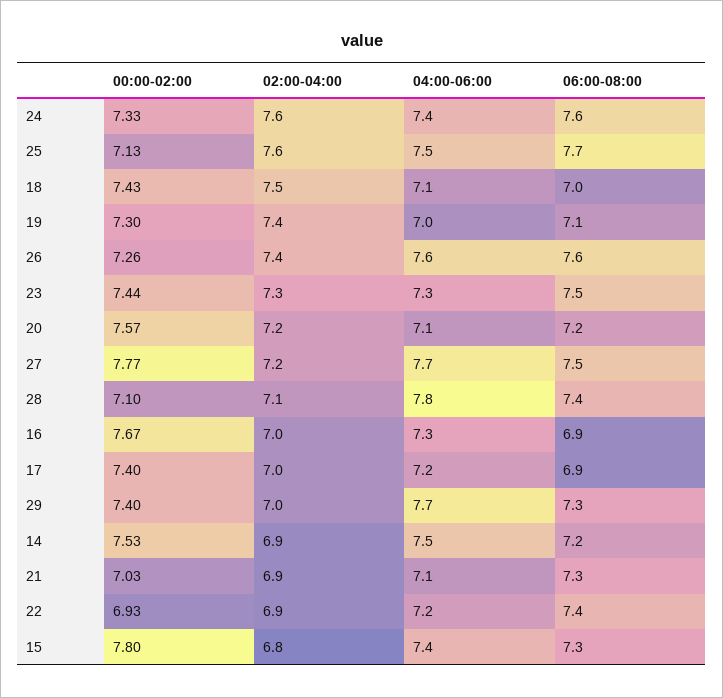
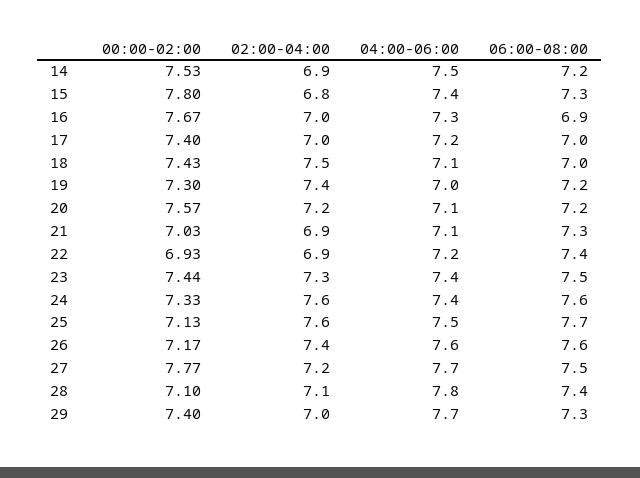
06:00-08:00, 19: 7.1 -> 7.2
00:00-02:00, 26: 7.26 -> 7.17
04:00-06:00, 23: 7.3 -> 7.4
06:00-08:00, 17: 6.9 -> 7

